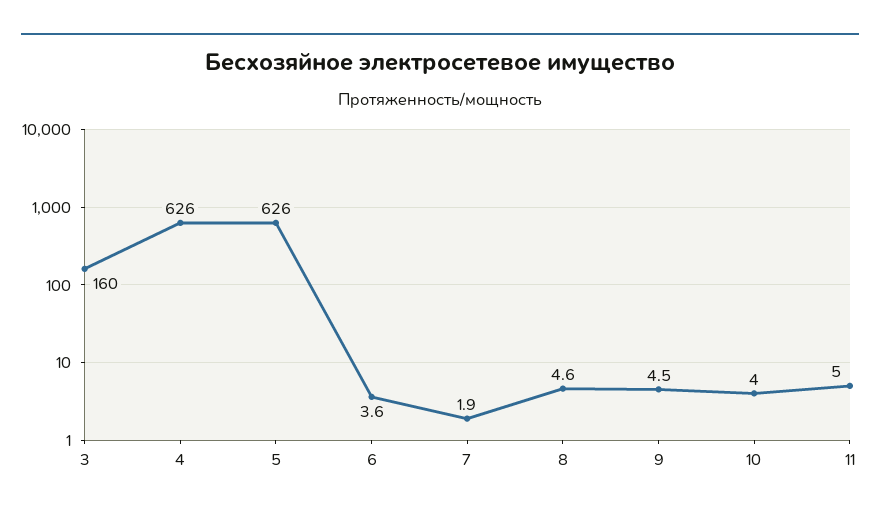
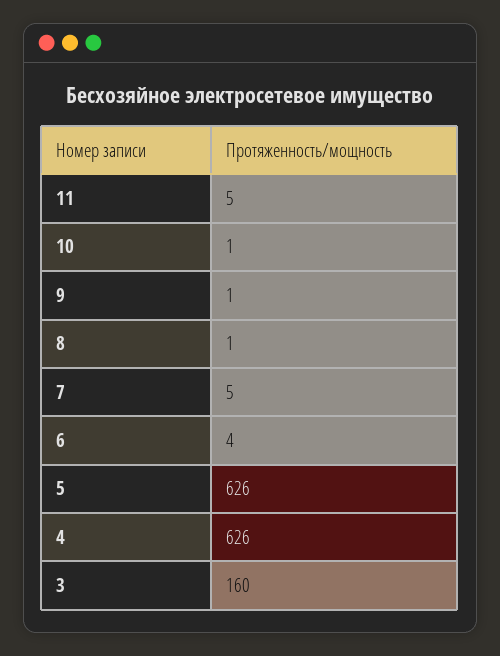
7: 1.9 -> 5
8: 4.6 -> 1
9: 4.5 -> 1
10: 4 -> 1

